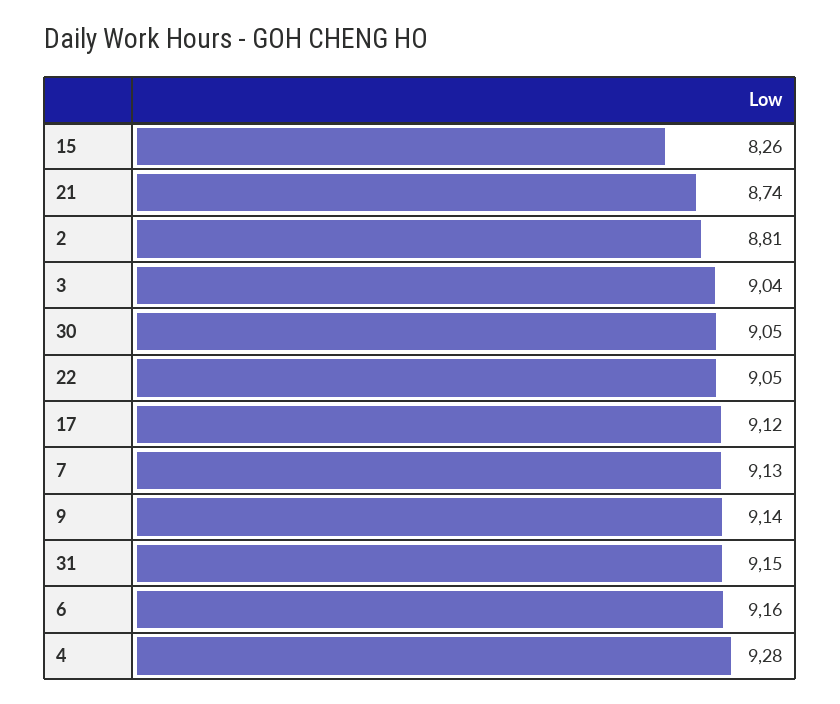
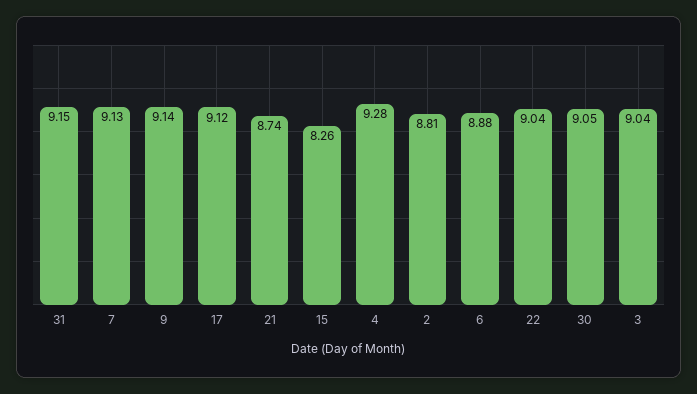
22: 9.05 -> 9.04
6: 9.16 -> 8.88

